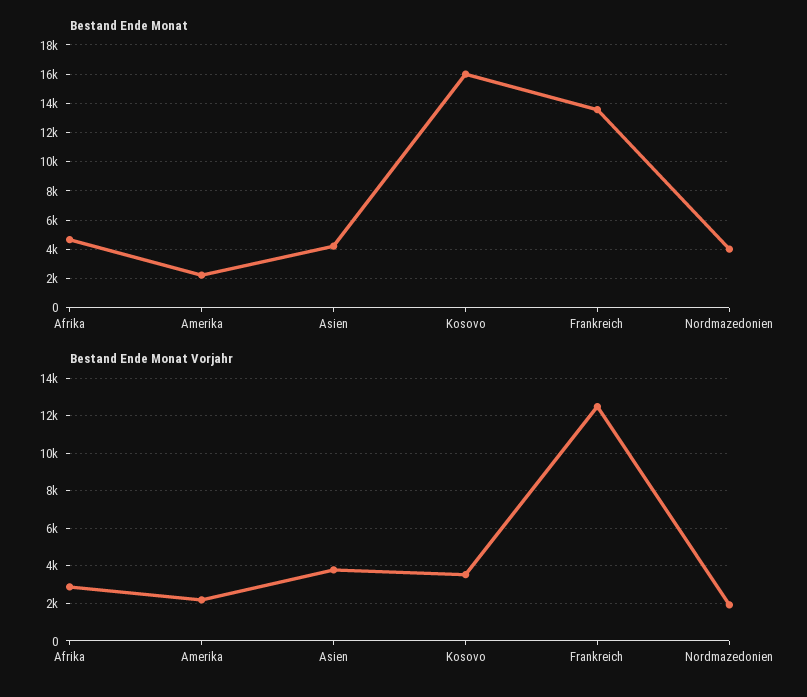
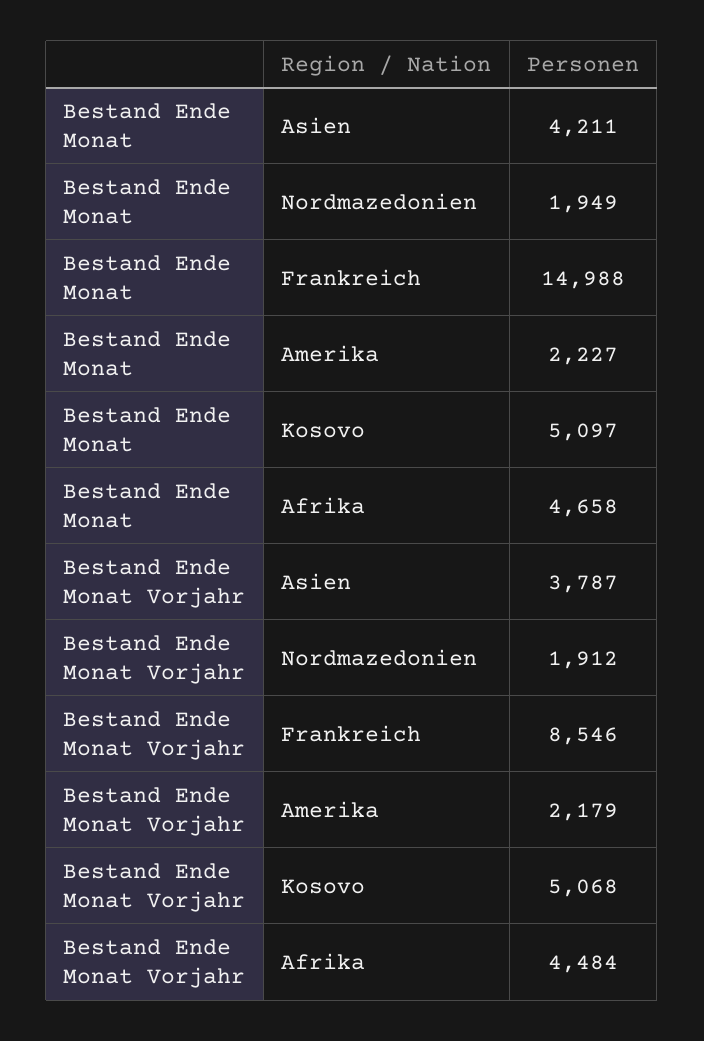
Bestand Ende Monat, Kosovo: 16000 -> 5097
Bestand Ende Monat, Frankreich: 13500 -> 14988
Bestand Ende Monat, Nordmazedonien: 4000 -> 1949
Bestand Ende Monat Vorjahr, Afrika: 3000 -> 4484
Bestand Ende Monat Vorjahr, Kosovo: 3500 -> 5068
Bestand Ende Monat Vorjahr, Frankreich: 12500 -> 8546

